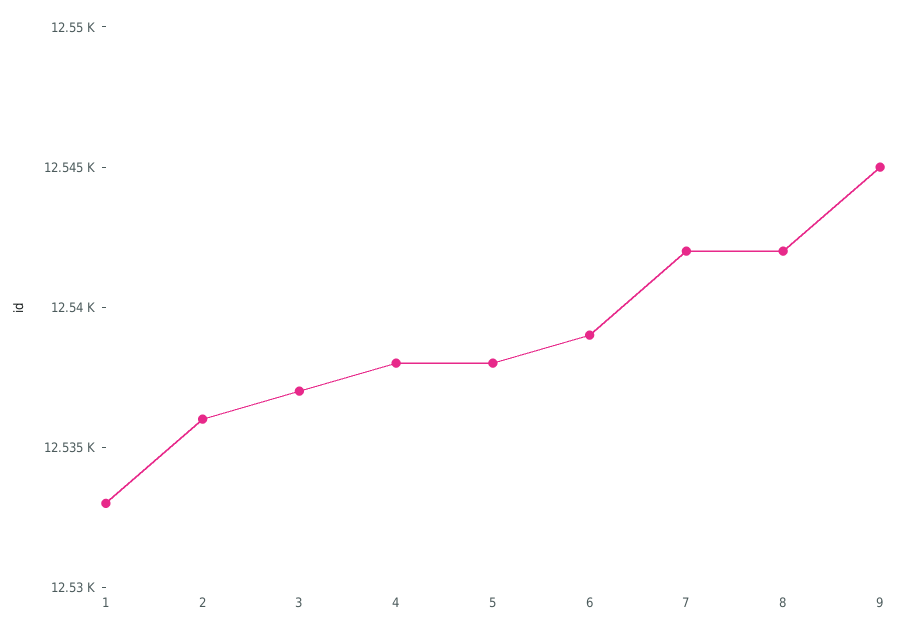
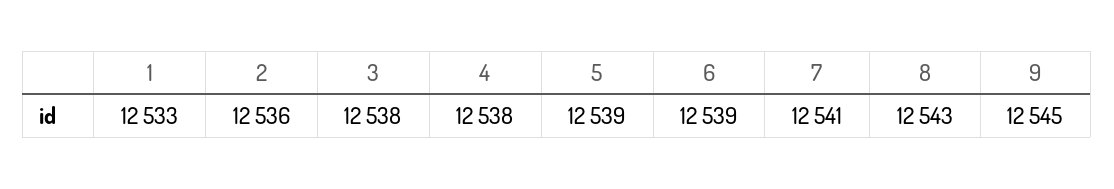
3: 12537 -> 12538
5: 12538 -> 12539
7: 12542 -> 12541
8: 12542 -> 12543

